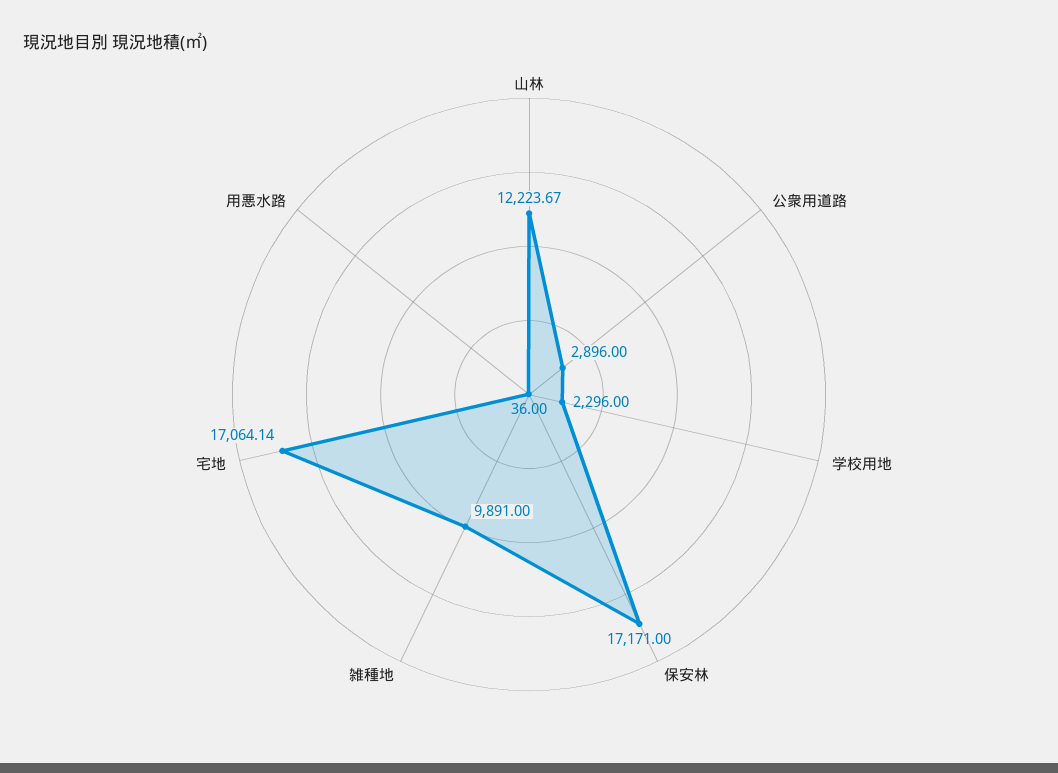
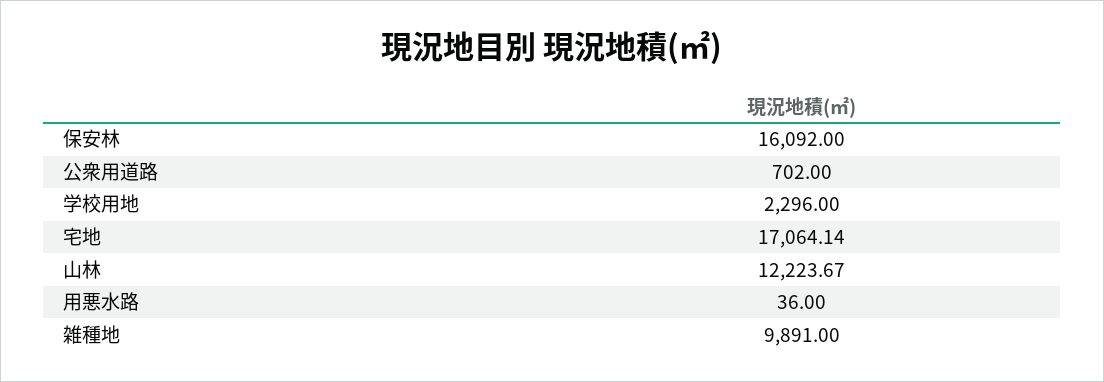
公衆用道路: 2896 -> 702
保安林: 17171 -> 16092

